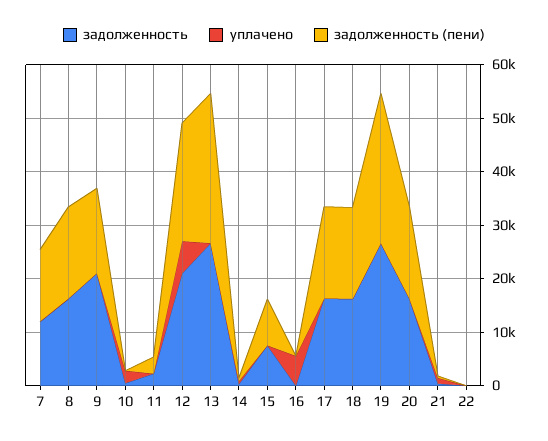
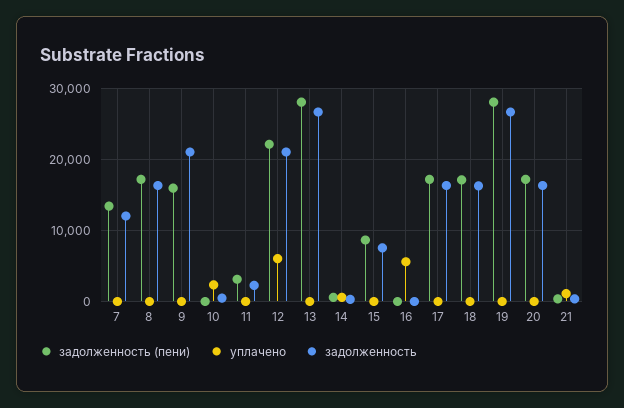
задолженность, 22: 0 -> none
уплачено, 22: 0 -> none
задолженность (пени), 22: 0 -> none

